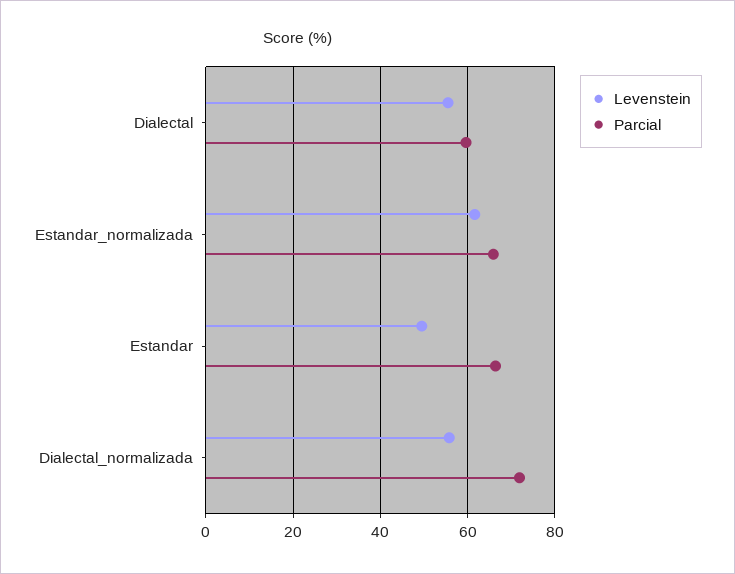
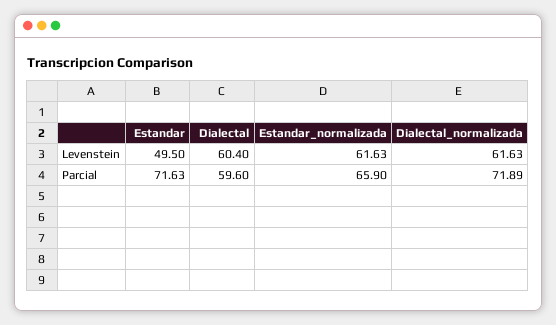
Levenstein, Dialectal: 56 -> 60.4
Parcial, Estandar: 66 -> 71.63
Levenstein, Dialectal_normalizada: 56 -> 61.63

